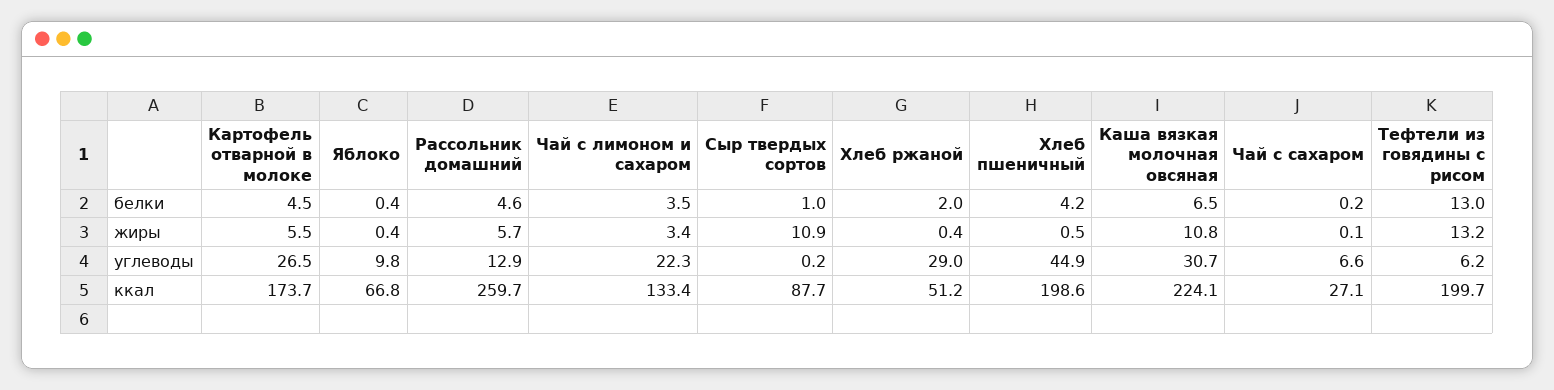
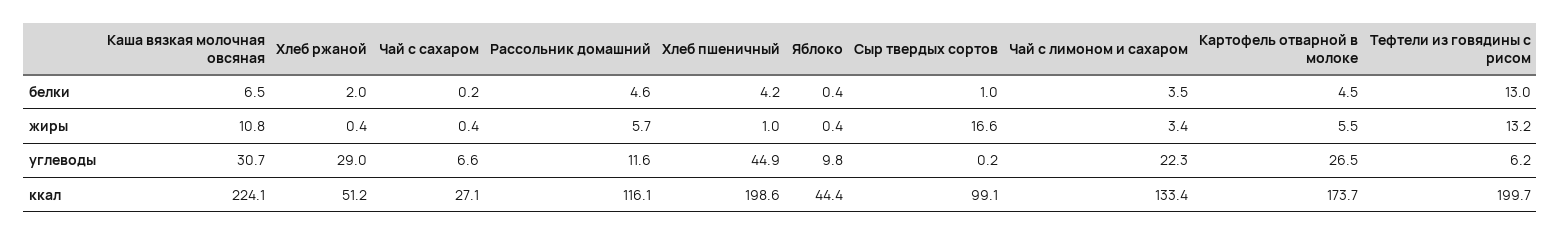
Сыр твердых сортов, жиры: 10.9 -> 16.6
Хлеб пшеничный, жиры: 0.5 -> 1
Чай с сахаром, жиры: 0.1 -> 0.4
Рассольник домашний, углеводы: 12.9 -> 11.6
Яблоко, ккал: 66.8 -> 44.4
Рассольник домашний, ккал: 259.7 -> 116.1
Сыр твердых сортов, ккал: 87.7 -> 99.1

